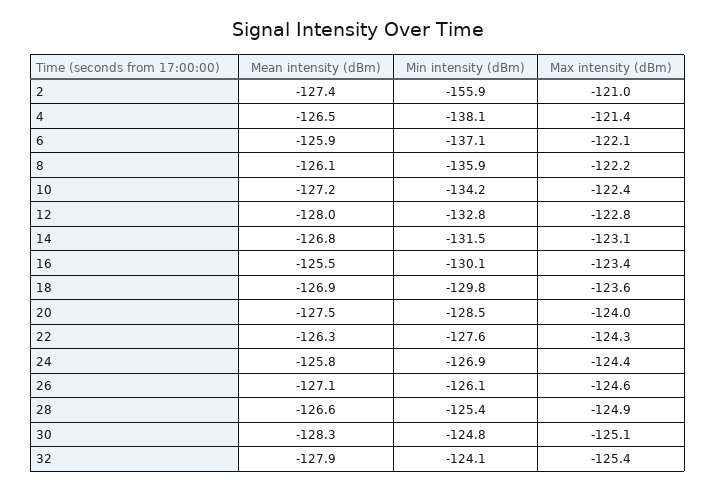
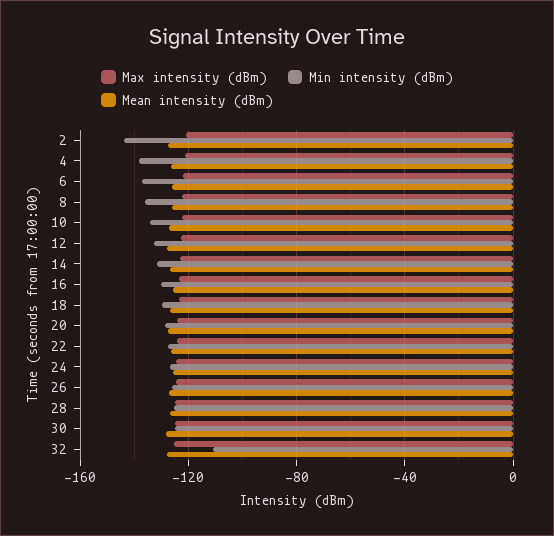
Min intensity (dBm), 2: -155.9 -> -145
Min intensity (dBm), 32: -124.1 -> -110

